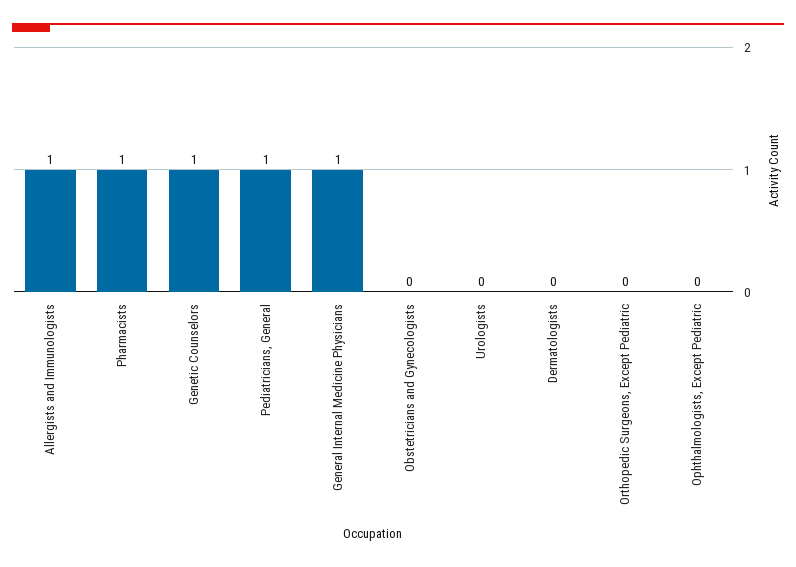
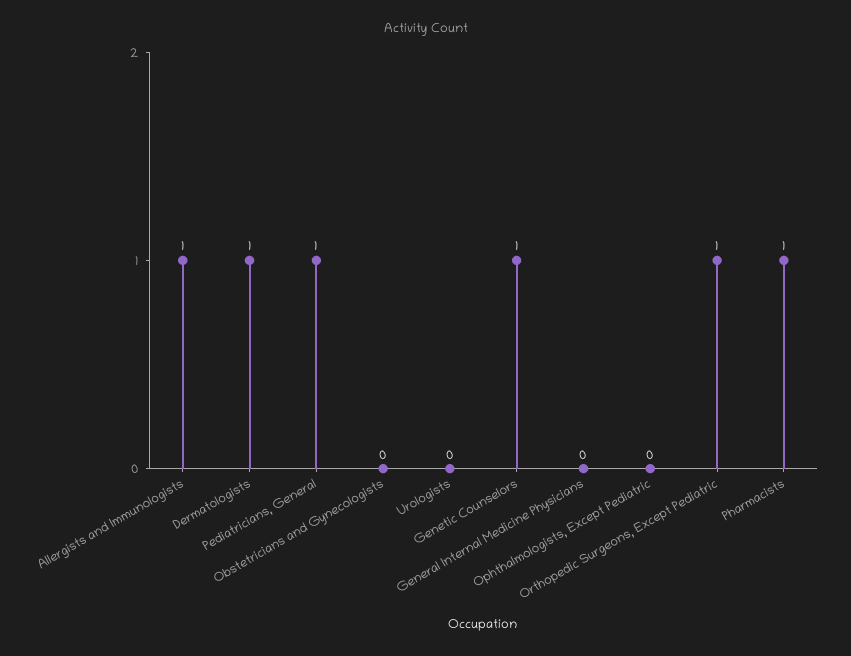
General Internal Medicine Physicians: 1 -> 0
Dermatologists: 0 -> 1
Orthopedic Surgeons, Except Pediatric: 0 -> 1

